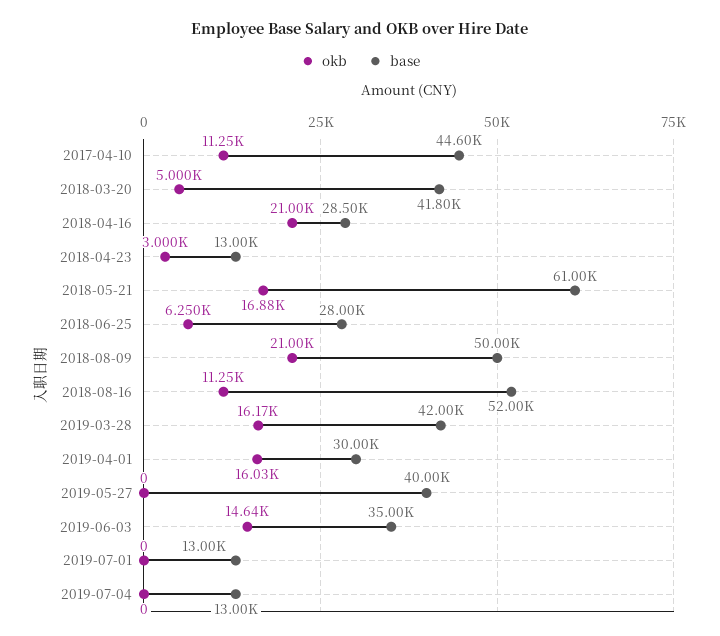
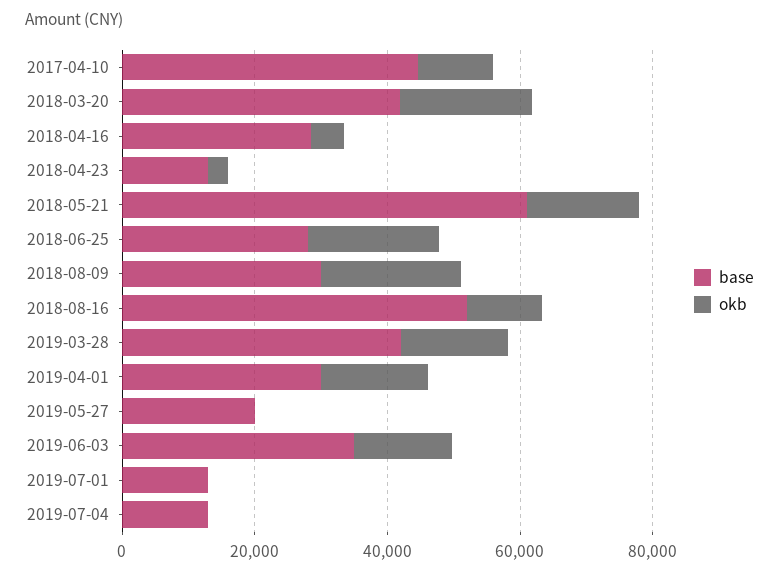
okb, 2018-03-20: 5000 -> 20000
okb, 2018-04-16: 21000 -> 5000
okb, 2018-06-25: 6250 -> 20000
base, 2018-08-09: 50000 -> 30000
base, 2019-05-27: 40000 -> 20000

